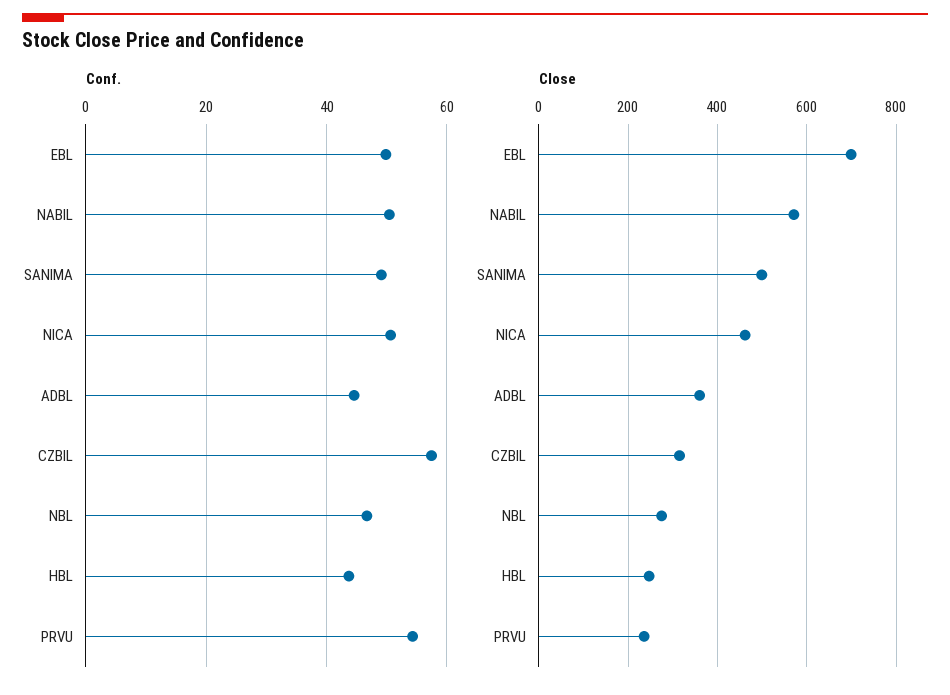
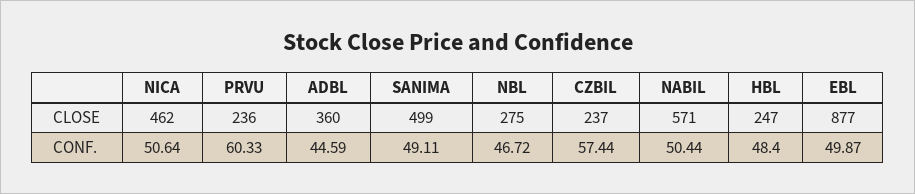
Conf., HBL: 44 -> 48.4
Conf., PRVU: 54 -> 60.33
Close, EBL: 700 -> 877
Close, CZBIL: 320 -> 237

